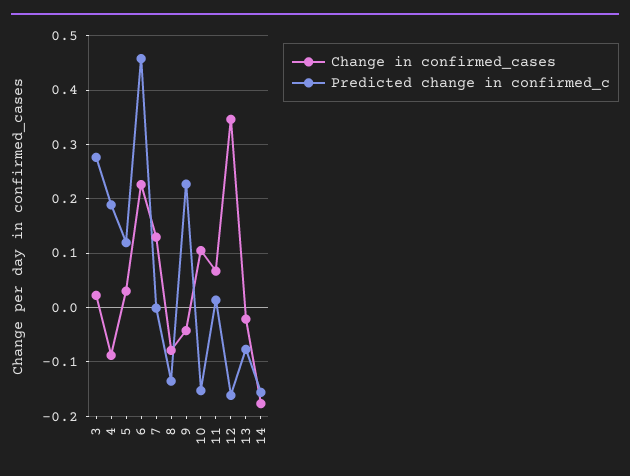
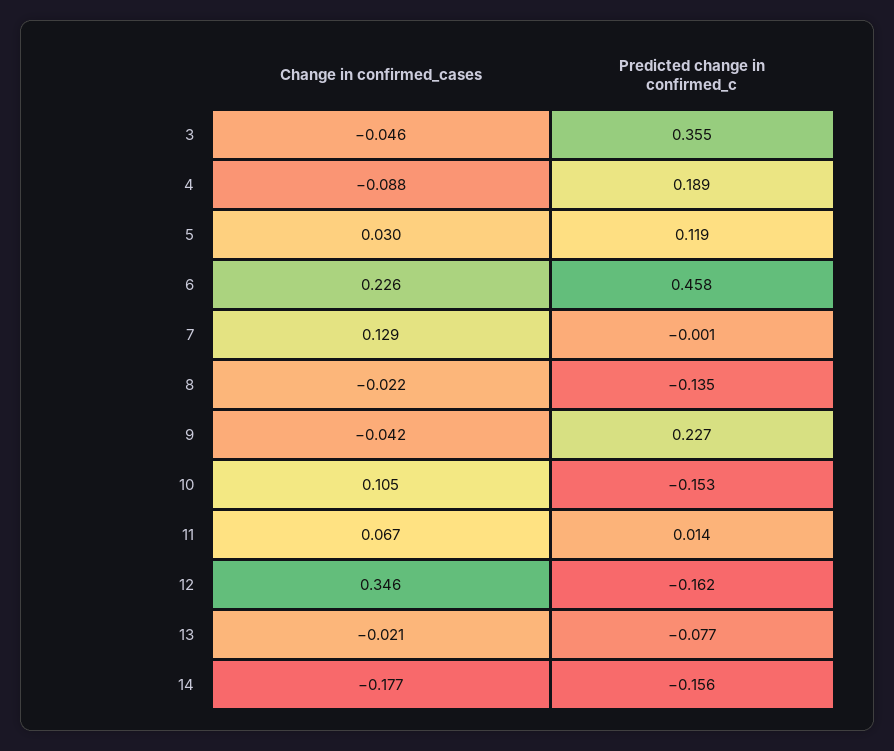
Change in confirmed_cases, 3: 0.02 -> -0.046
Predicted change in confirmed_c, 3: 0.28 -> 0.355
Change in confirmed_cases, 8: -0.08 -> -0.022

